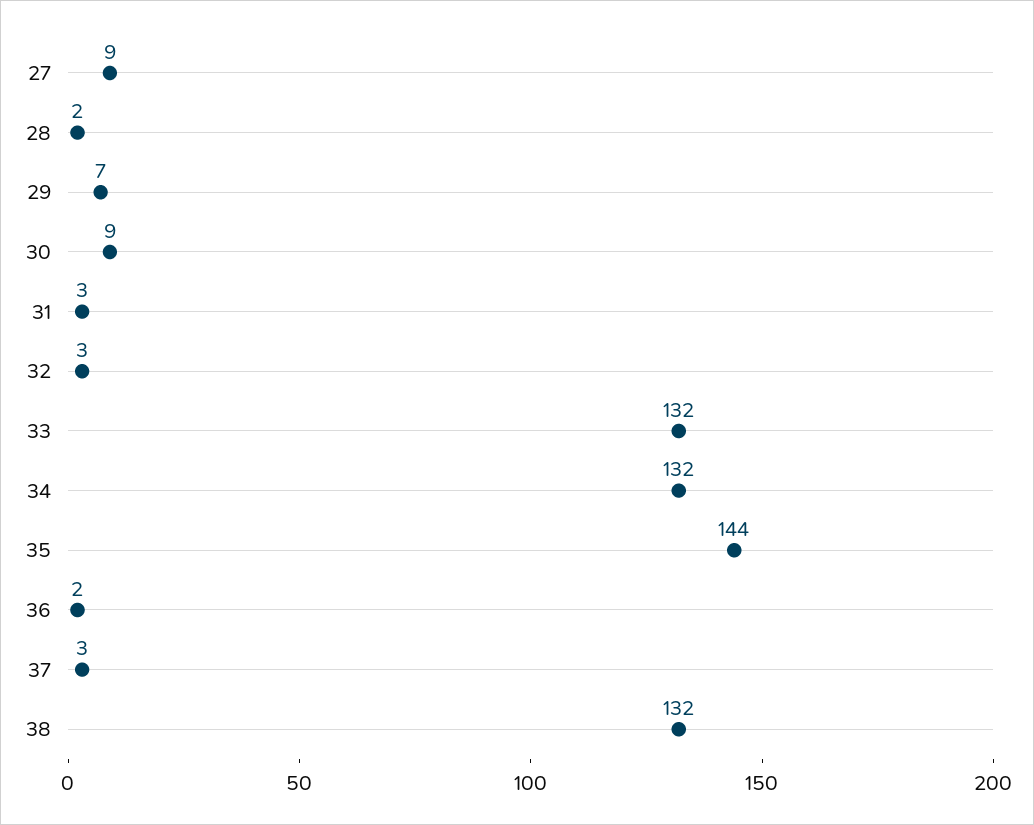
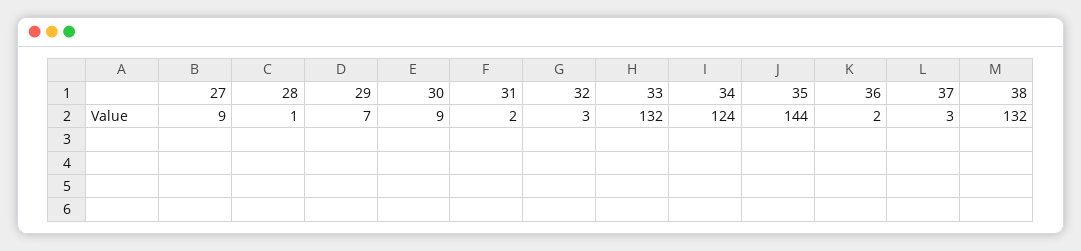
28: 2 -> 1
31: 3 -> 2
34: 132 -> 124

